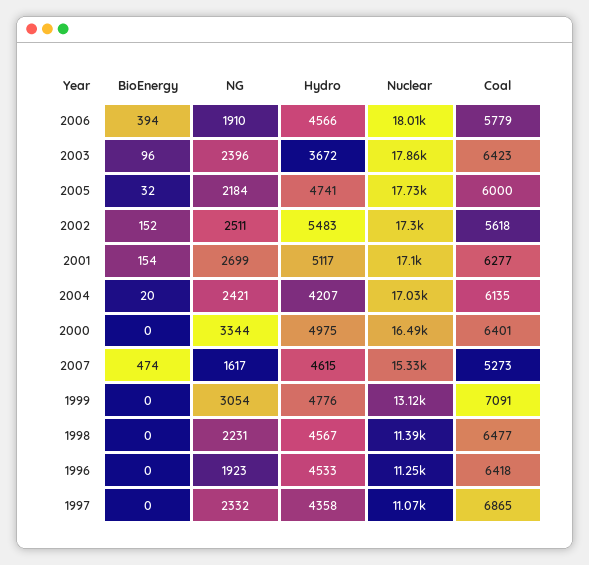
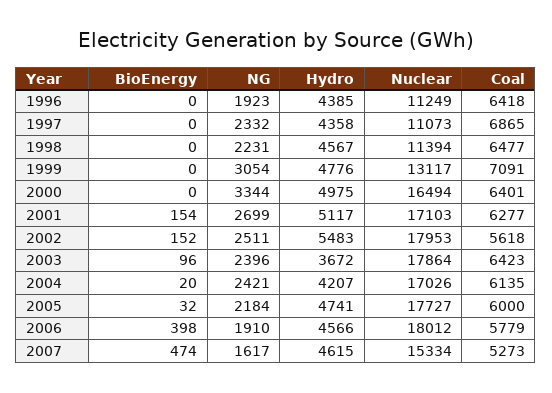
BioEnergy, 2006: 394 -> 398
Nuclear, 2002: 17300 -> 17953
Hydro, 1996: 4533 -> 4385

